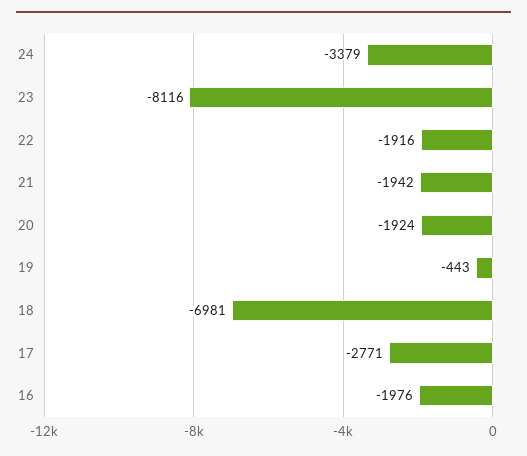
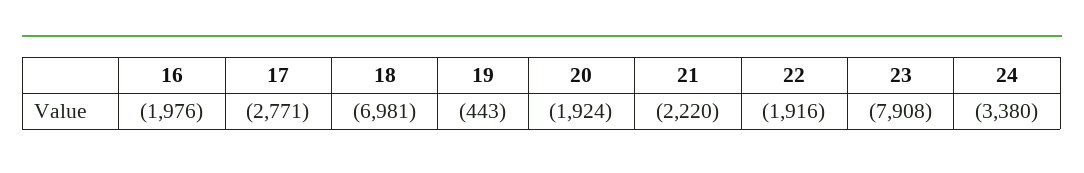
24: -3379 -> -3380
23: -8116 -> -7908
21: -1942 -> -2220

